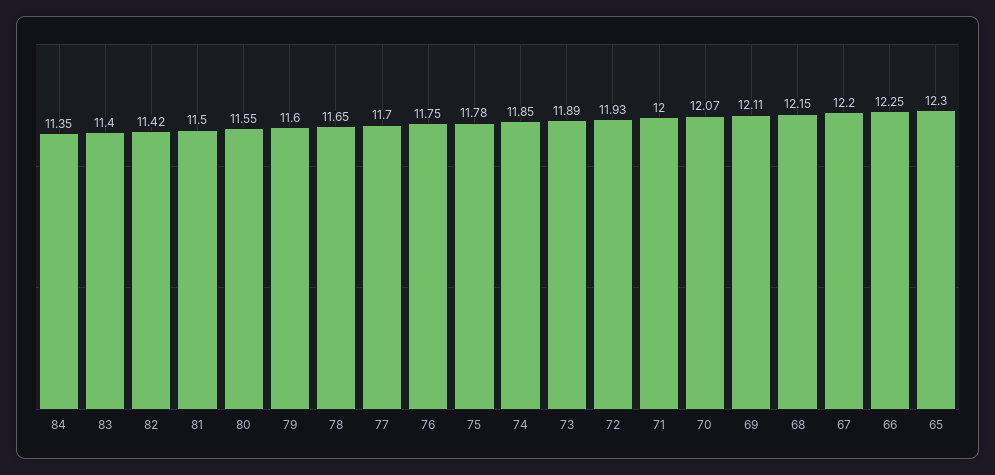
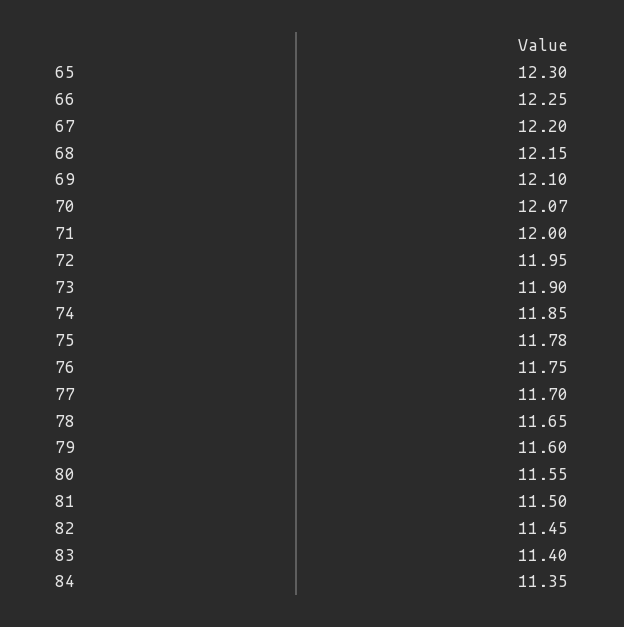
82: 11.42 -> 11.45
73: 11.89 -> 11.9
72: 11.93 -> 11.95
69: 12.11 -> 12.1

